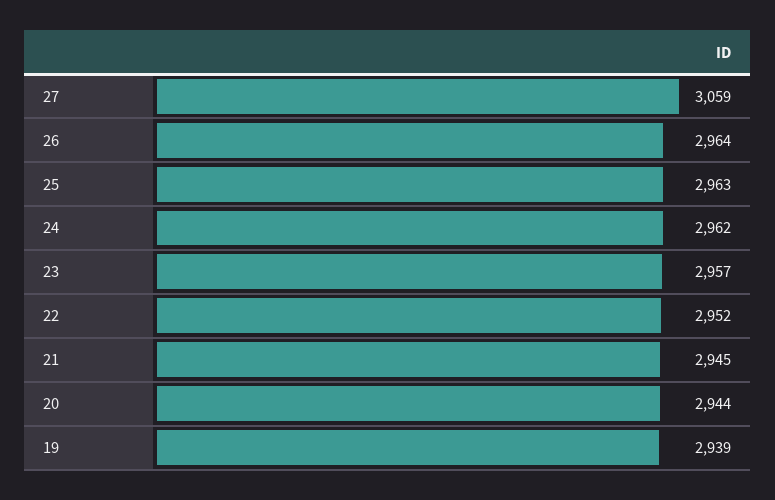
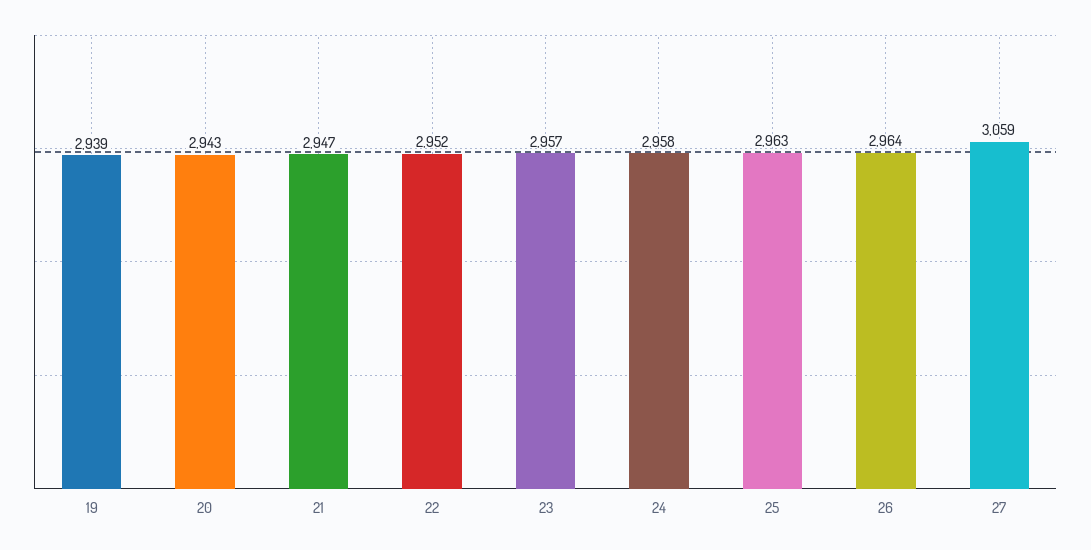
24: 2962 -> 2958
21: 2945 -> 2947
20: 2944 -> 2943

